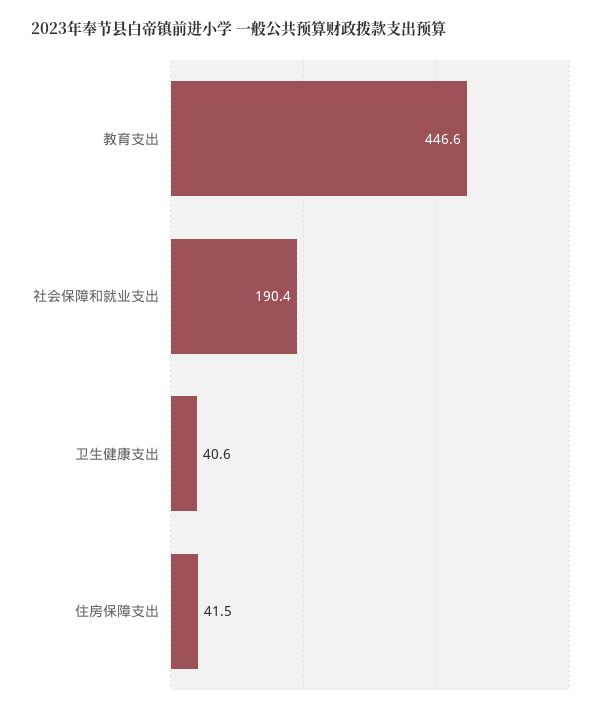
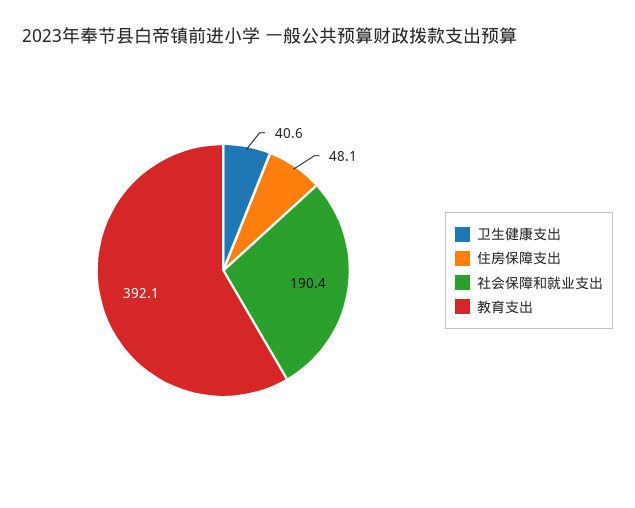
教育支出: 446.6 -> 392.1
住房保障支出: 41.5 -> 48.1

